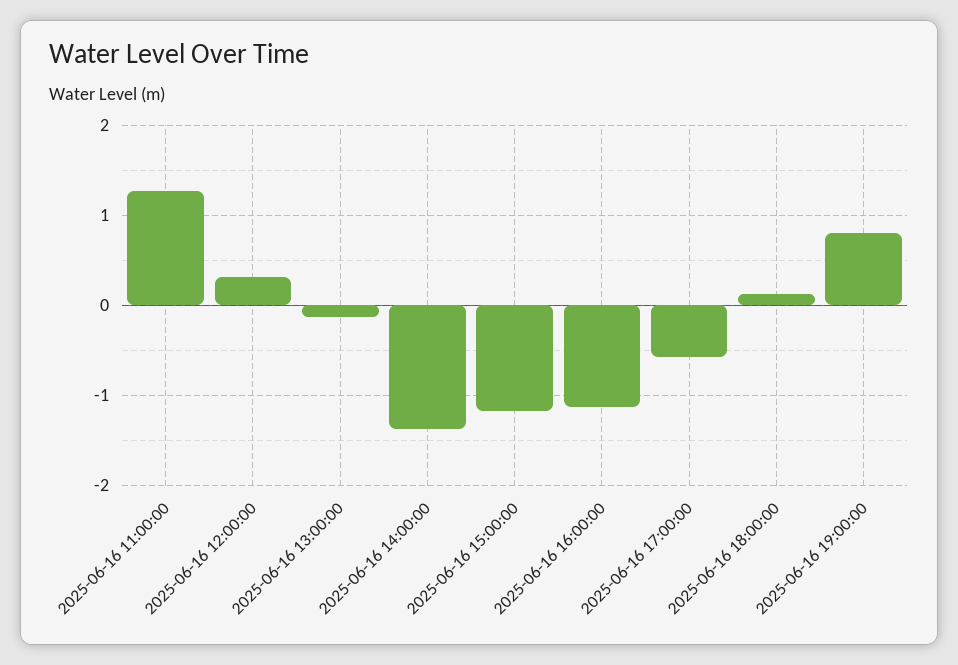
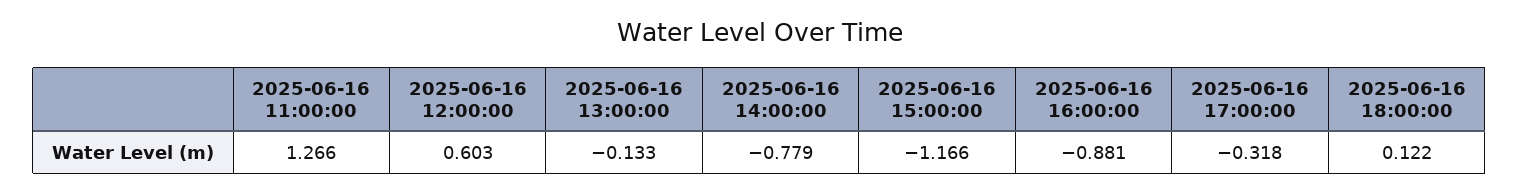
2025-06-16 12:00:00: 0.3 -> 0.603
2025-06-16 14:00:00: -1.4 -> -0.779
2025-06-16 16:00:00: -1.1 -> -0.881
2025-06-16 17:00:00: -0.6 -> -0.318
2025-06-16 19:00:00: 0.8 -> none

